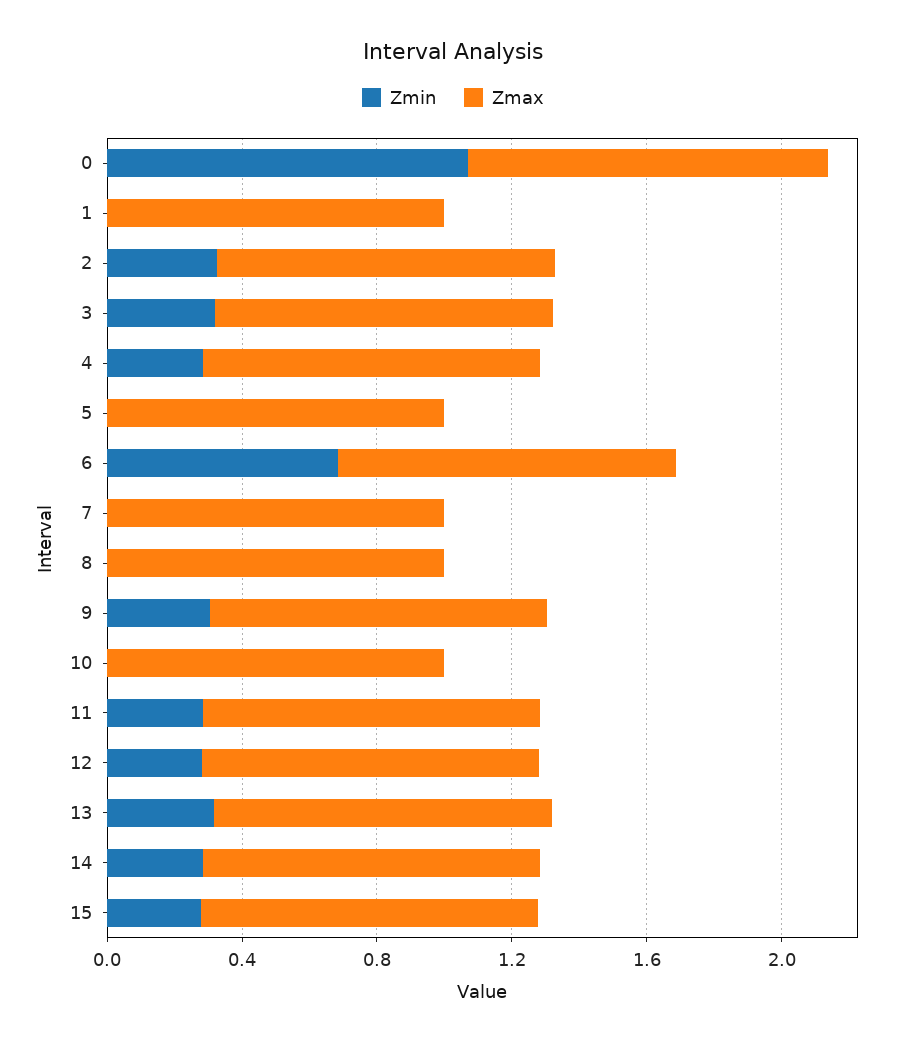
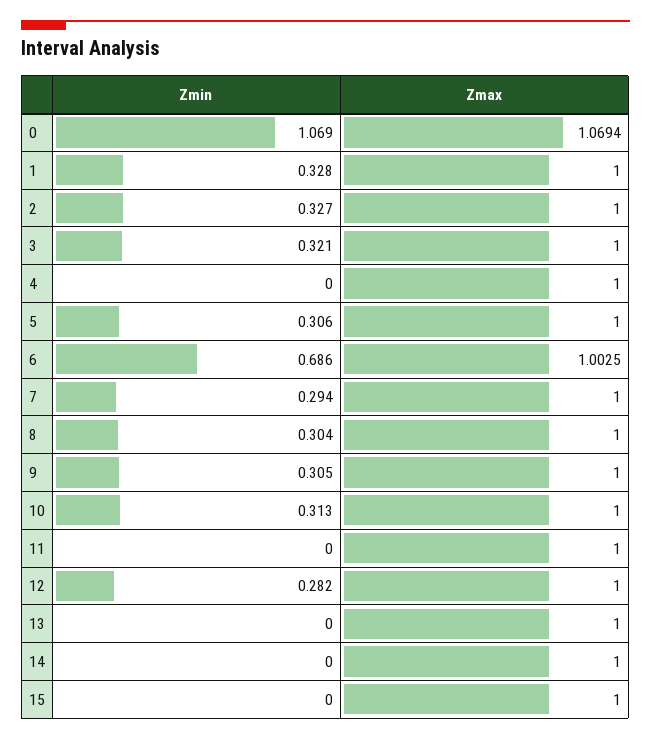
Zmin, 1: 0 -> 0.328
Zmin, 4: 0.3 -> 0
Zmin, 5: 0 -> 0.306
Zmin, 7: 0 -> 0.294
Zmin, 8: 0 -> 0.304
Zmin, 10: 0 -> 0.313
Zmin, 11: 0.3 -> 0
Zmin, 13: 0.3 -> 0
Zmin, 14: 0.3 -> 0
Zmin, 15: 0.3 -> 0

